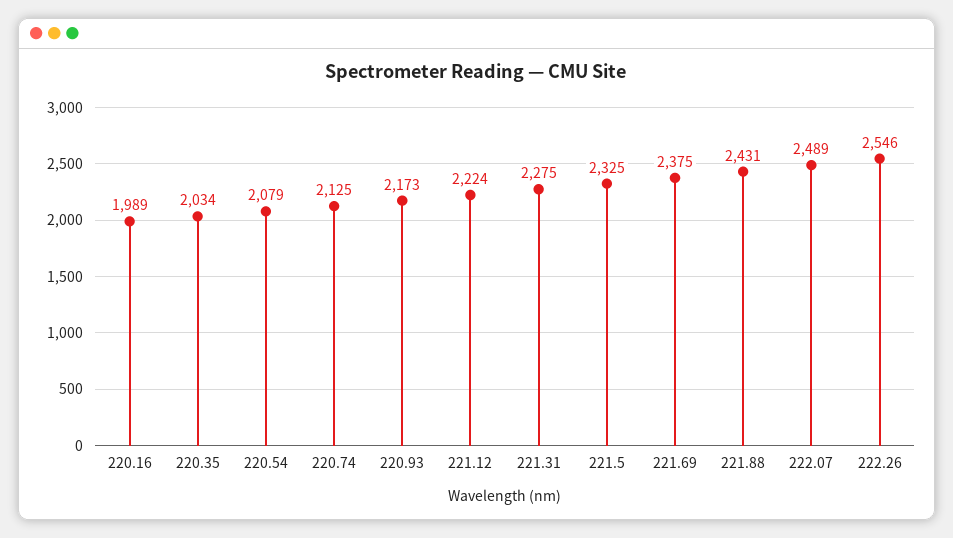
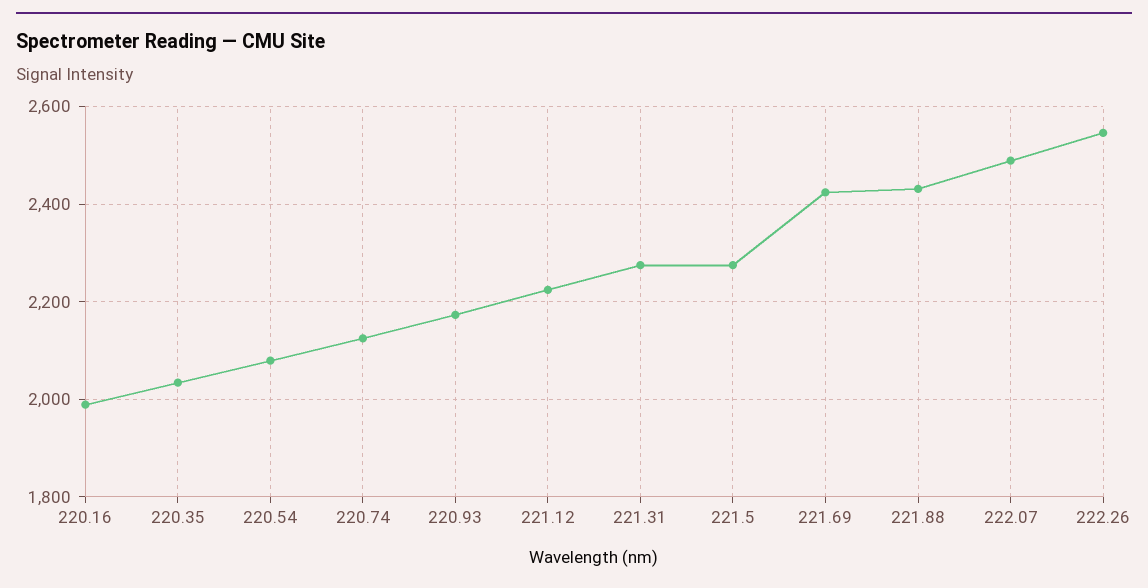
221.5: 2325 -> 2280
221.69: 2375 -> 2420

